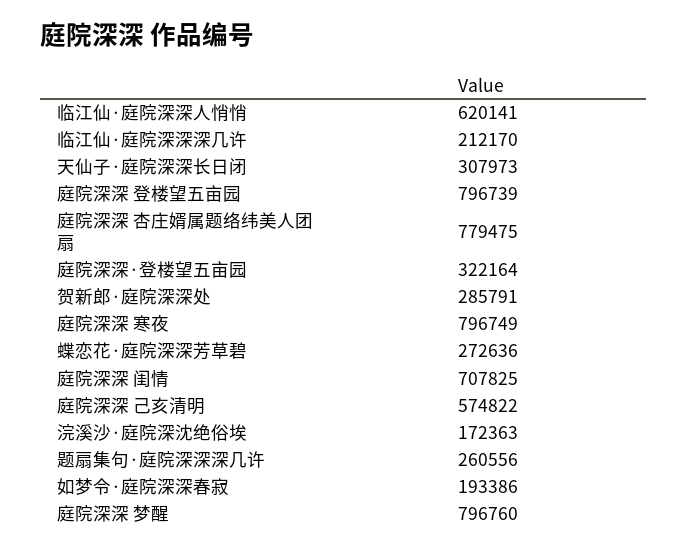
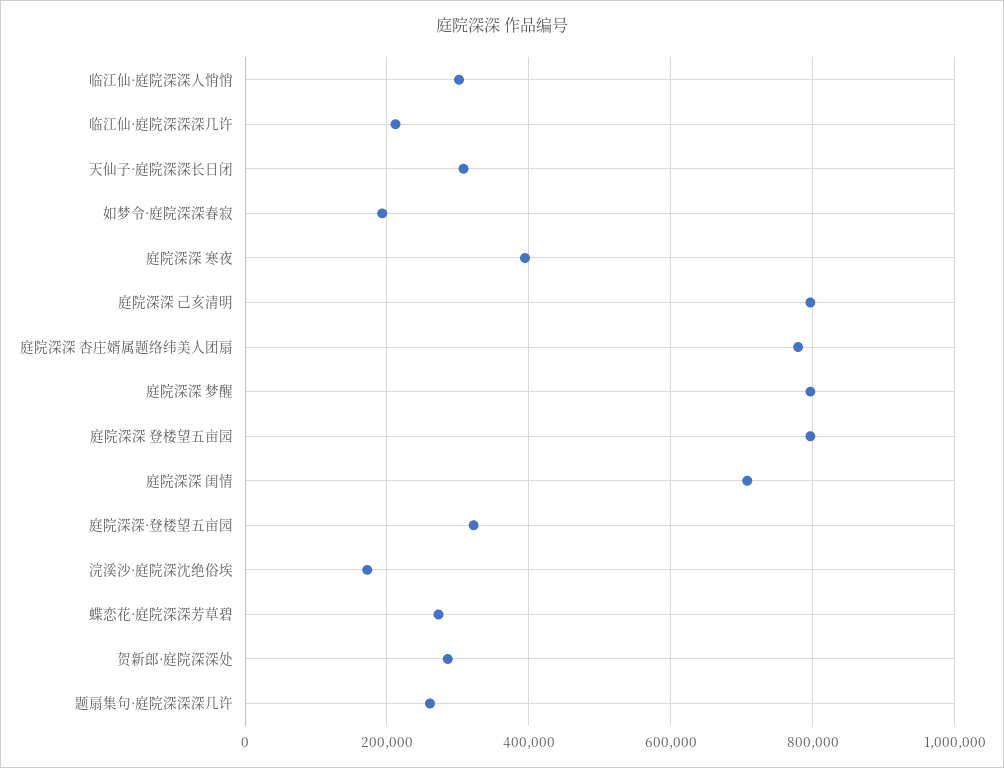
临江仙·庭院深深人悄悄: 620141 -> 300000
庭院深深 寒夜: 796749 -> 400000
庭院深深 己亥清明: 574822 -> 800000

